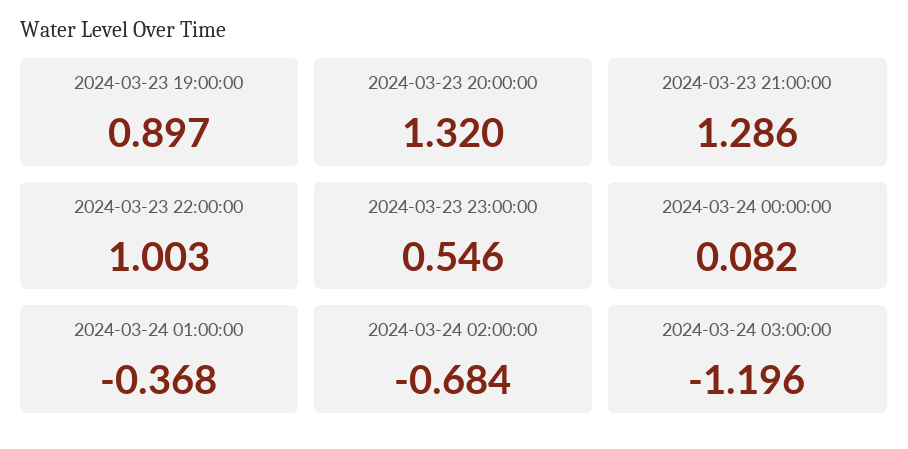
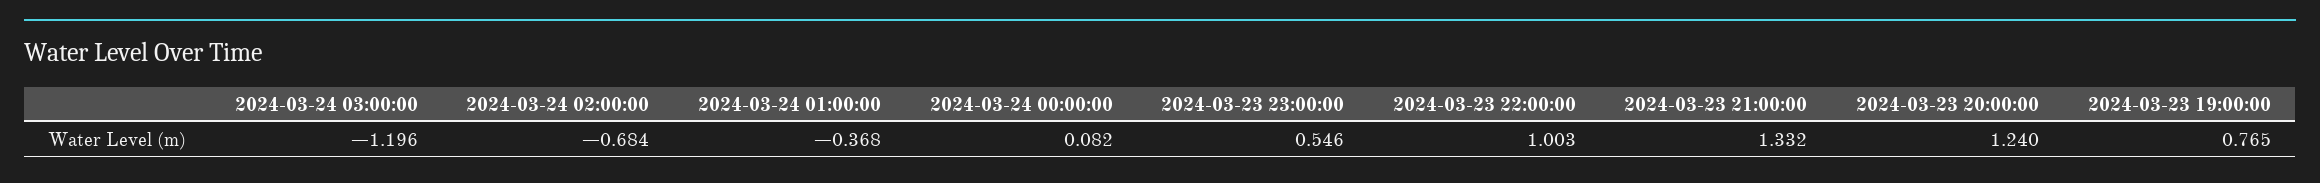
2024-03-23 19:00:00: 0.897 -> 0.765
2024-03-23 20:00:00: 1.32 -> 1.24
2024-03-23 21:00:00: 1.286 -> 1.332

